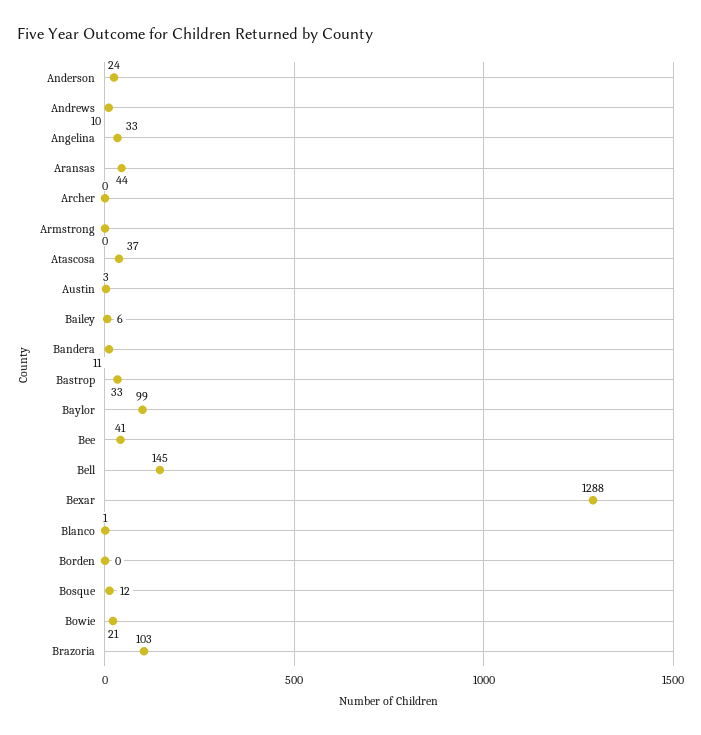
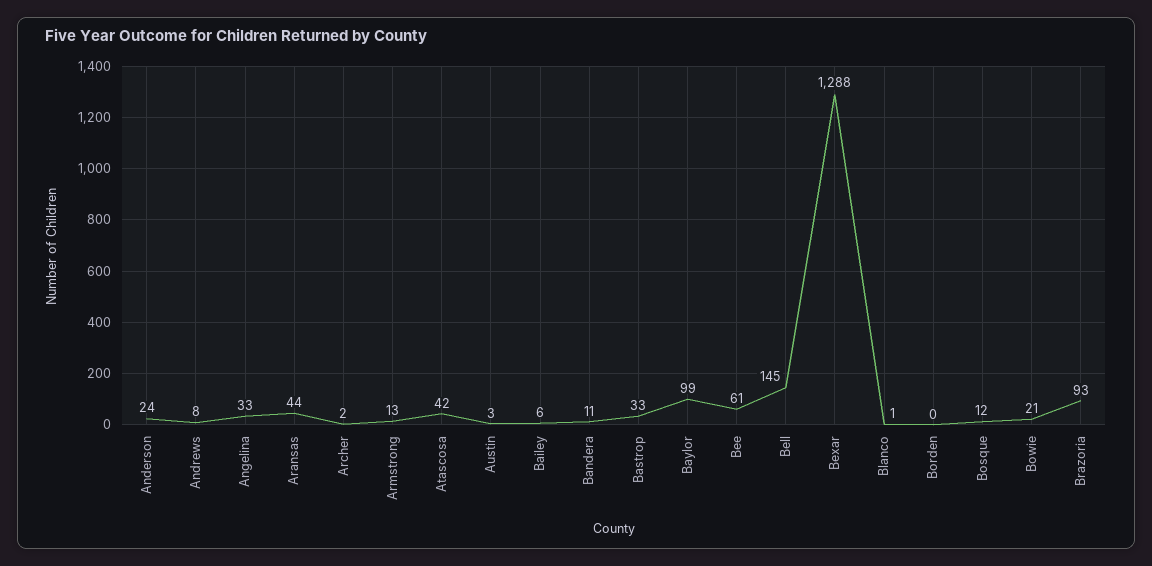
Andrews: 10 -> 8
Archer: 0 -> 2
Armstrong: 0 -> 13
Atascosa: 37 -> 42
Bee: 41 -> 61
Brazoria: 103 -> 93

